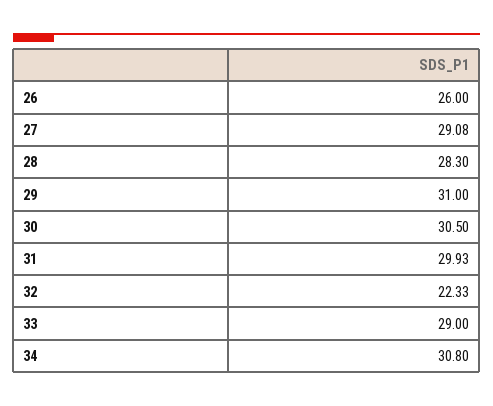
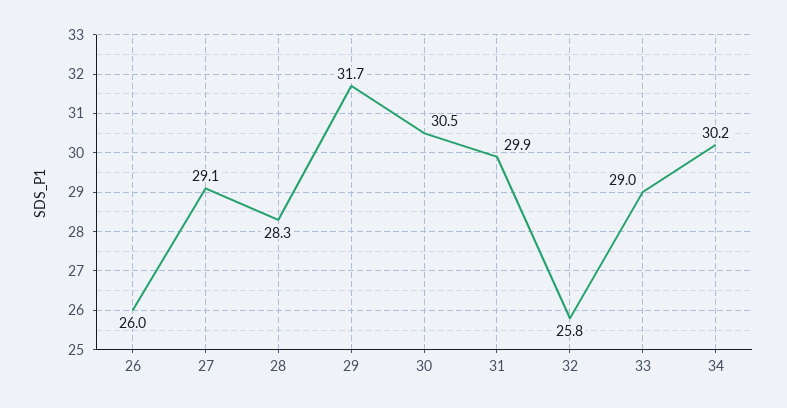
29: 31 -> 31.7
32: 22.33 -> 25.8
34: 30.8 -> 30.2

